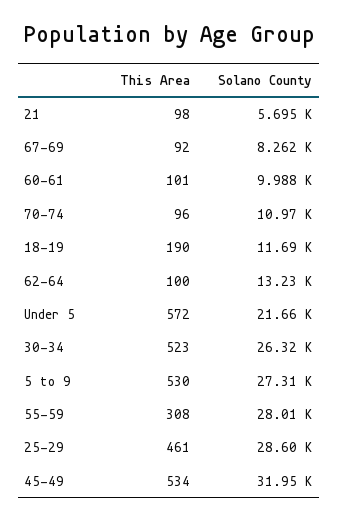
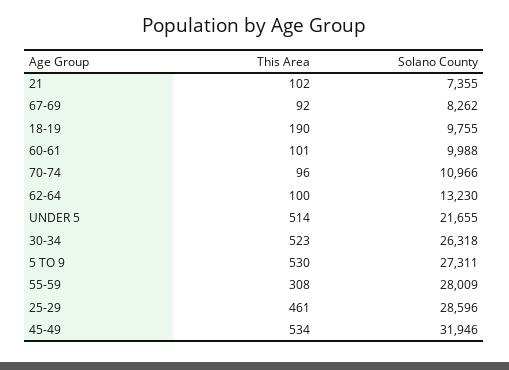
This Area, 21: 98 -> 102
Solano County, 21: 5695 -> 7355
Solano County, 18-19: 11690 -> 9755
This Area, Under 5: 572 -> 514

